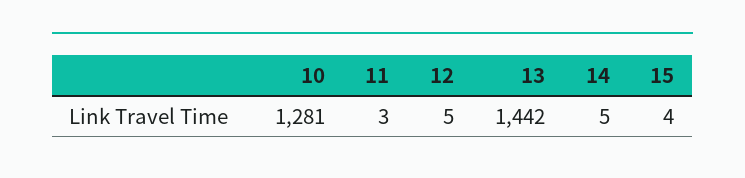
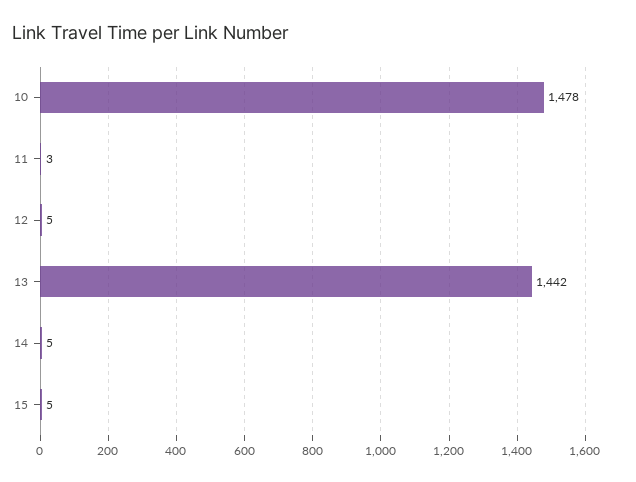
10: 1281 -> 1478
15: 4 -> 5

